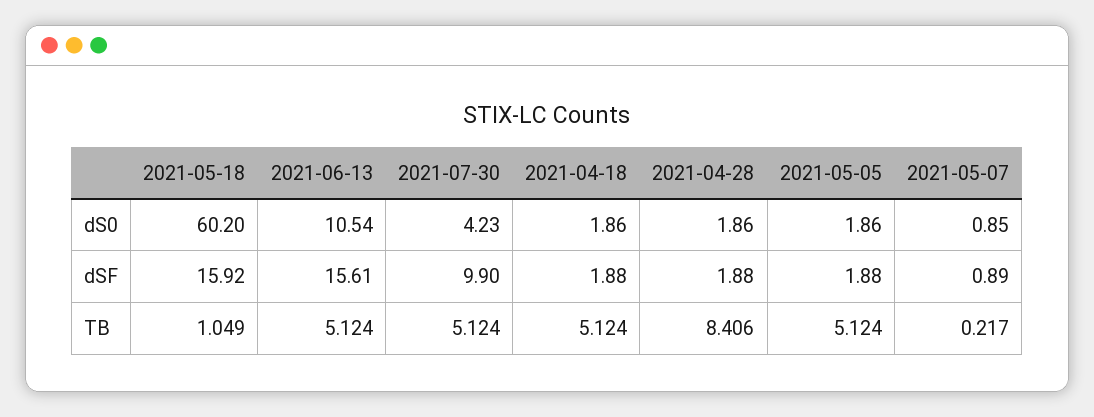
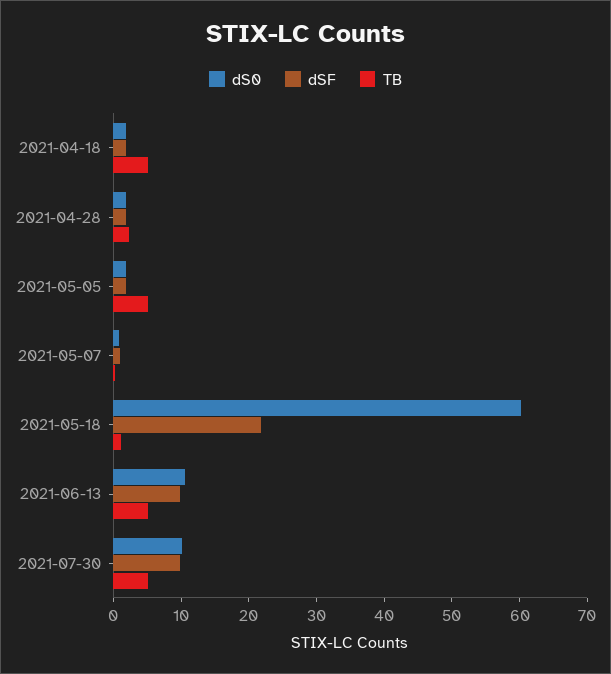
dS0, 2021-07-30: 4.23 -> 10
dSF, 2021-05-18: 15.92 -> 22
dSF, 2021-06-13: 15.61 -> 10
TB, 2021-04-28: 8.406 -> 2

